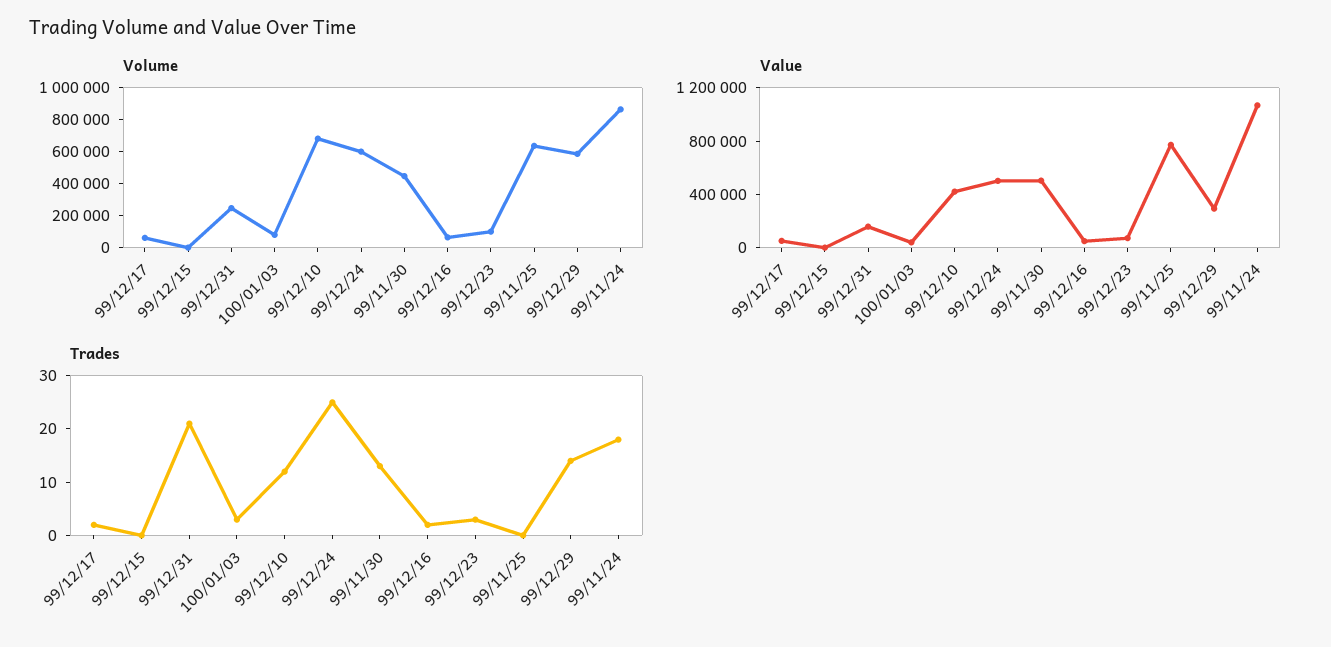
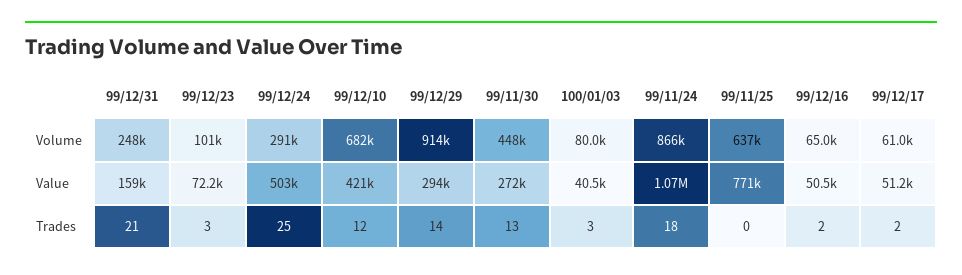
Volume, 99/12/15: 0 -> none
Volume, 99/12/24: 600000 -> 291000
Volume, 99/12/29: 600000 -> 914000
Value, 99/12/15: 0 -> none
Value, 99/11/30: 500000 -> 272000
Trades, 99/12/15: 0 -> none

